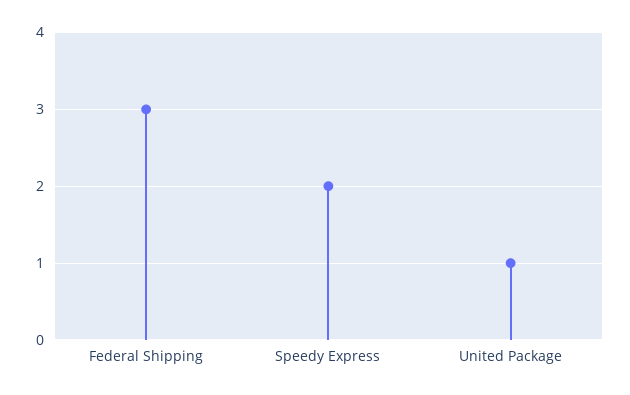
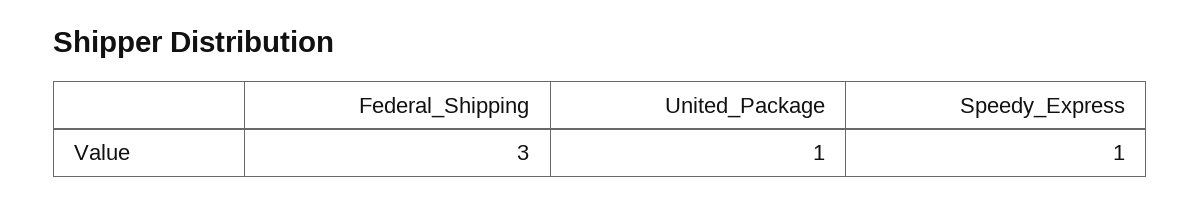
Speedy Express: 2 -> 1

